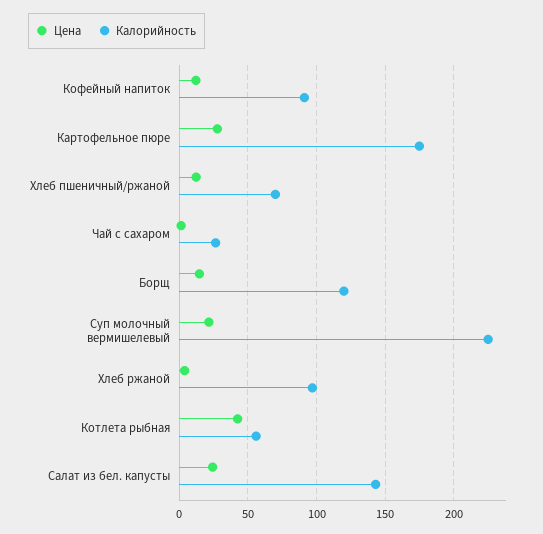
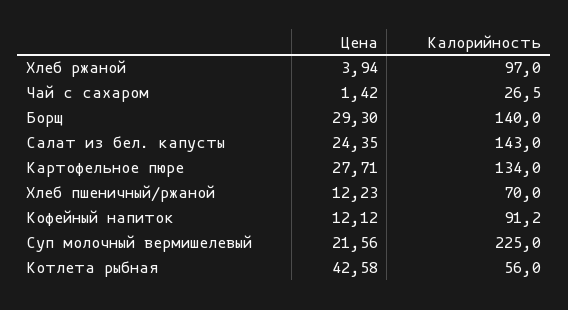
Калорийность, Картофельное пюре: 175 -> 134
Цена, Борщ: 15 -> 29.3
Калорийность, Борщ: 120 -> 140

